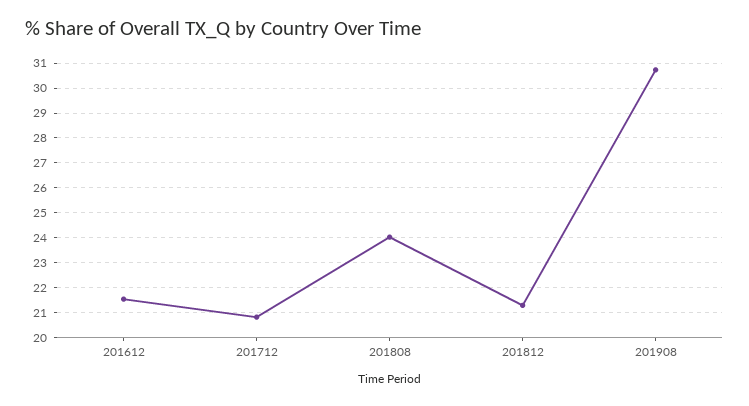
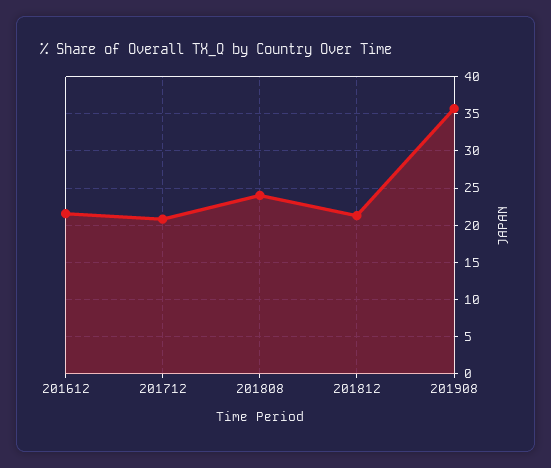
201908: 30.75 -> 36

